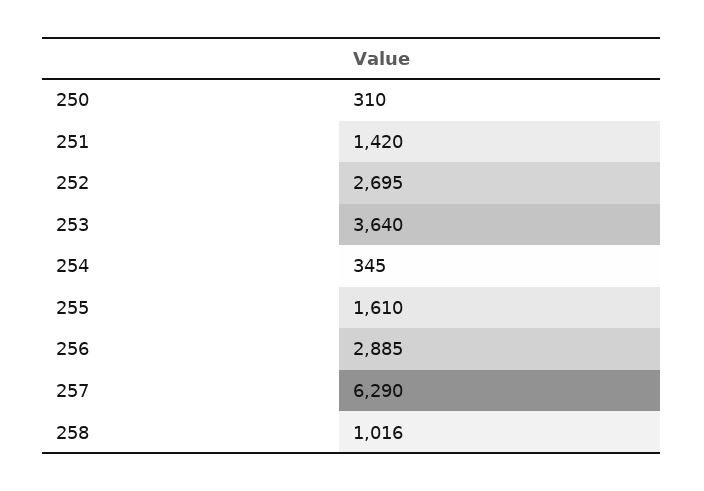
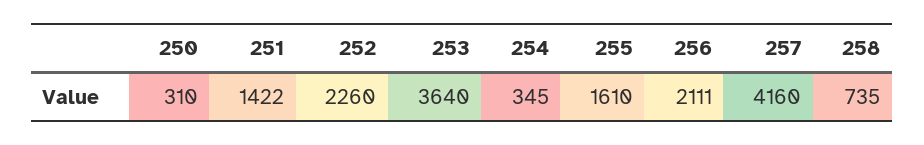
251: 1420 -> 1422
252: 2695 -> 2260
256: 2885 -> 2111
257: 6290 -> 4160
258: 1016 -> 735

